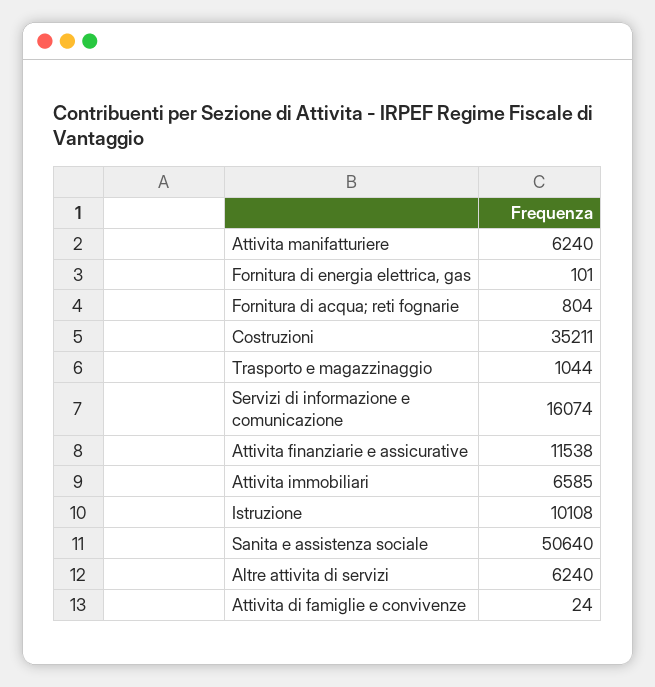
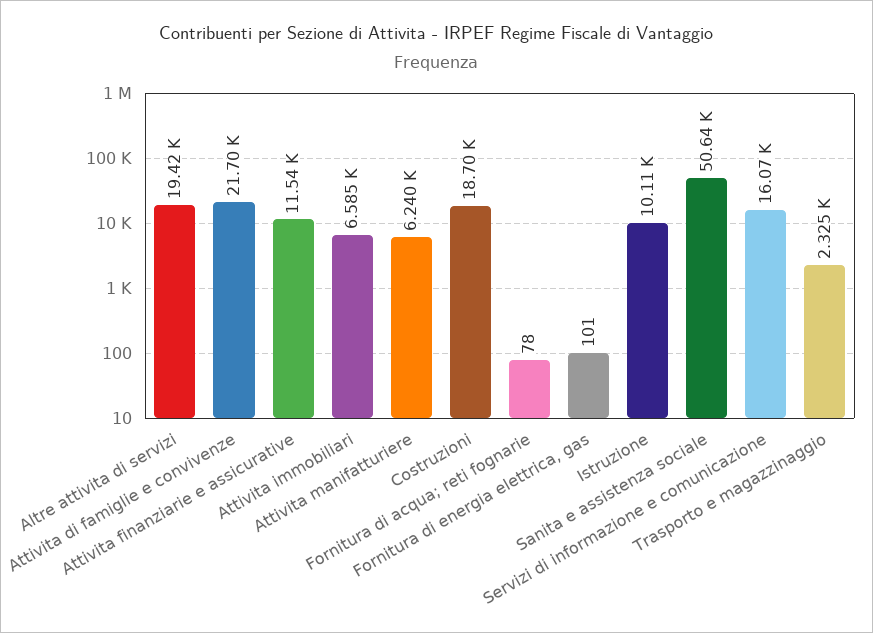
Fornitura di acqua; reti fognarie: 804 -> 78
Costruzioni: 35211 -> 18700
Trasporto e magazzinaggio: 1044 -> 2325
Altre attivita di servizi: 6240 -> 19420
Attivita di famiglie e convivenze: 24 -> 21700

